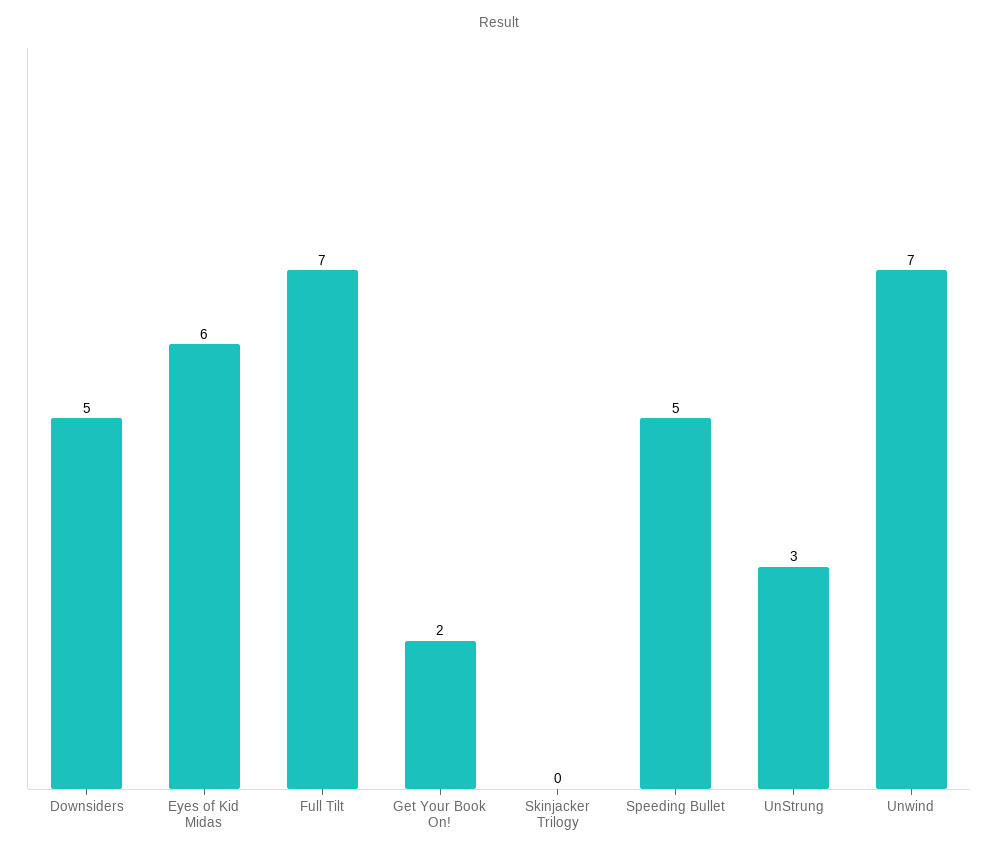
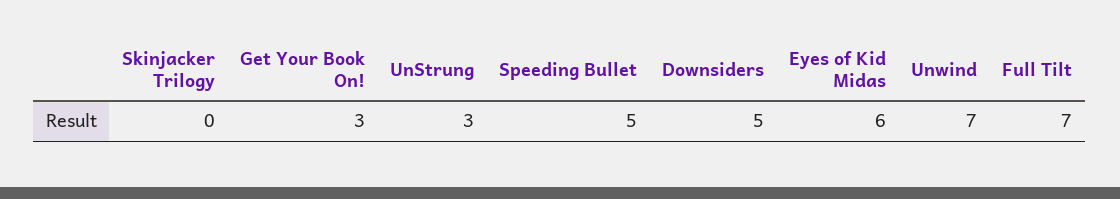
Get Your Book On!: 2 -> 3

